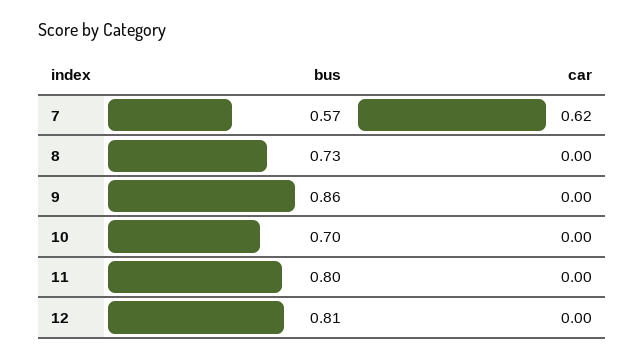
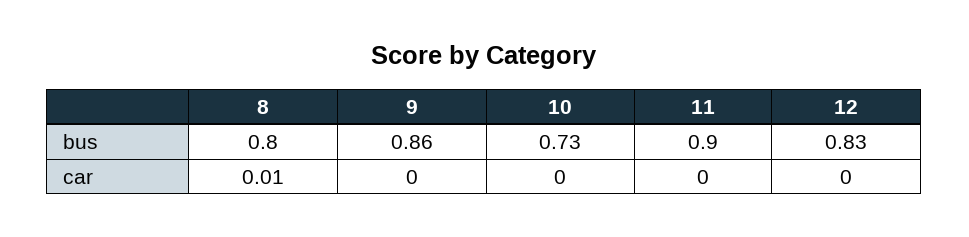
bus, 7: 0.57 -> none
car, 7: 0.62 -> none
bus, 8: 0.73 -> 0.8
car, 8: 0 -> 0.01
bus, 10: 0.7 -> 0.73
bus, 11: 0.8 -> 0.9
bus, 12: 0.81 -> 0.83

